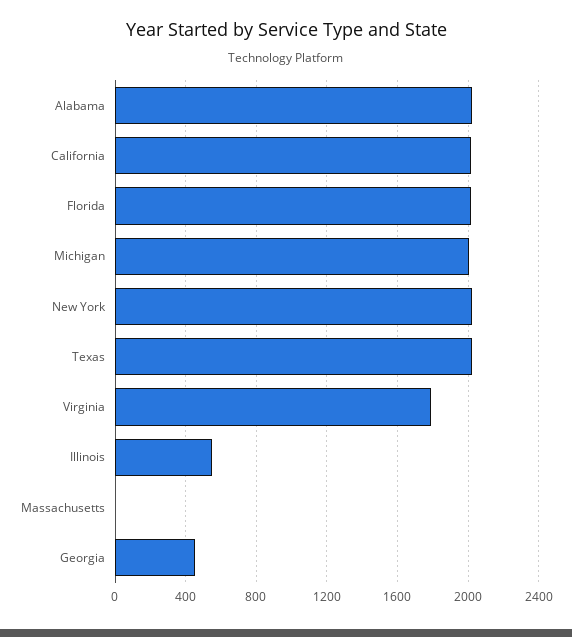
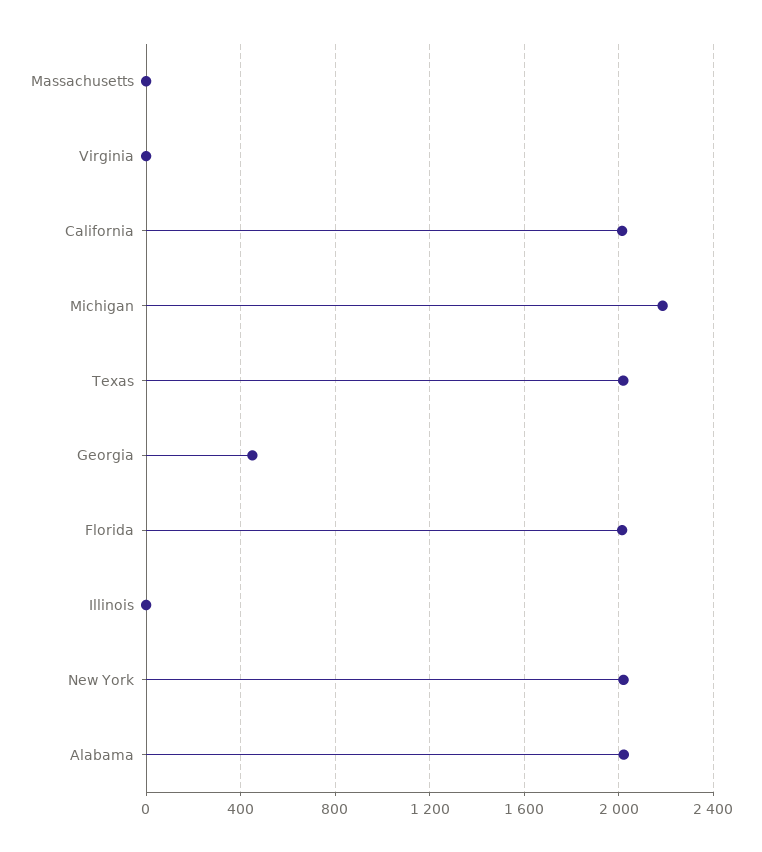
Michigan: 2000 -> 2200
Virginia: 1800 -> 0
Illinois: 550 -> 0

